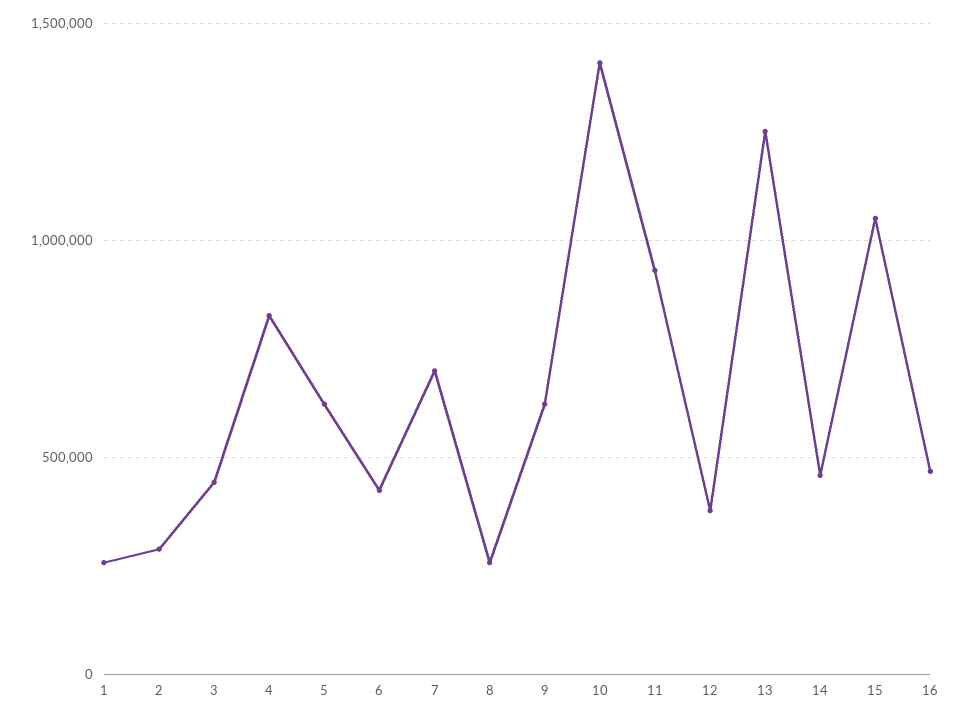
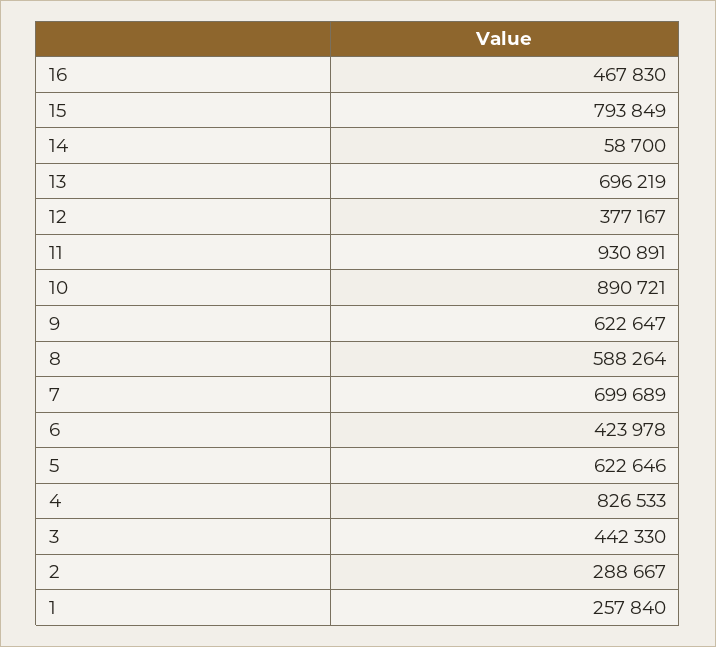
8: 250000 -> 588264
10: 1400000 -> 890721
13: 1250000 -> 696219
14: 450000 -> 58700
15: 1050000 -> 793849

